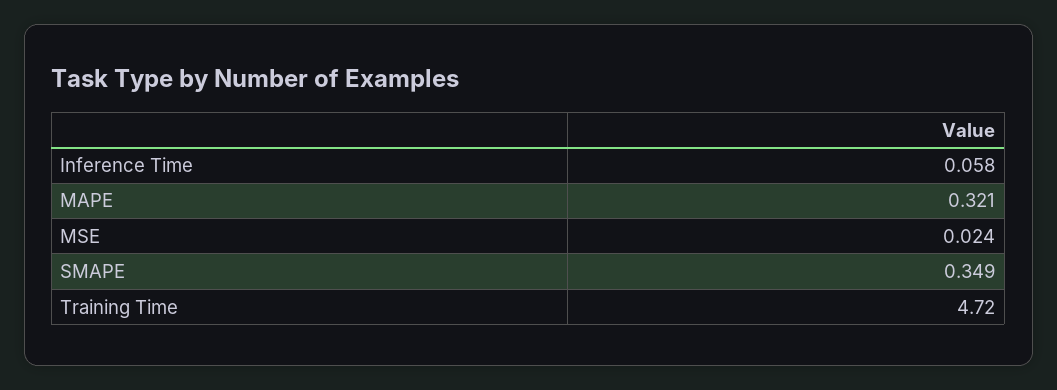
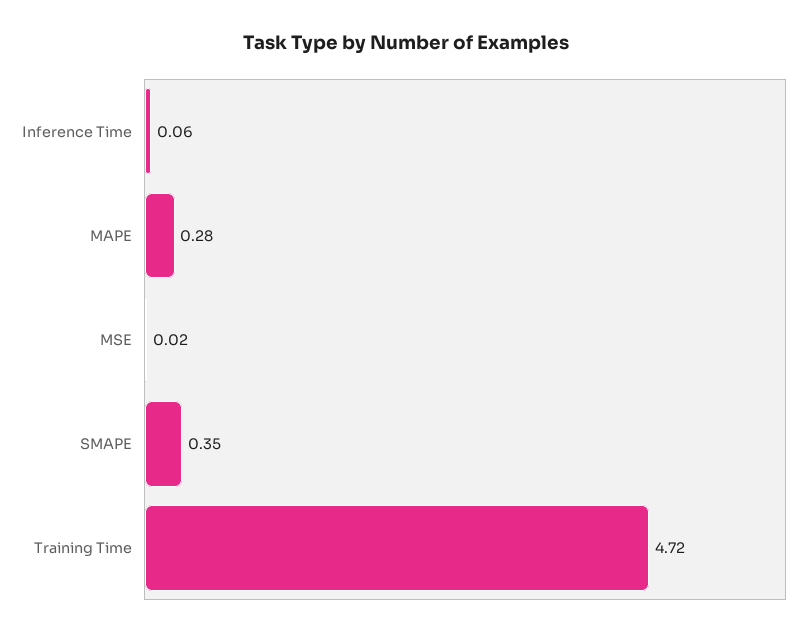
MAPE: 0.321 -> 0.28

